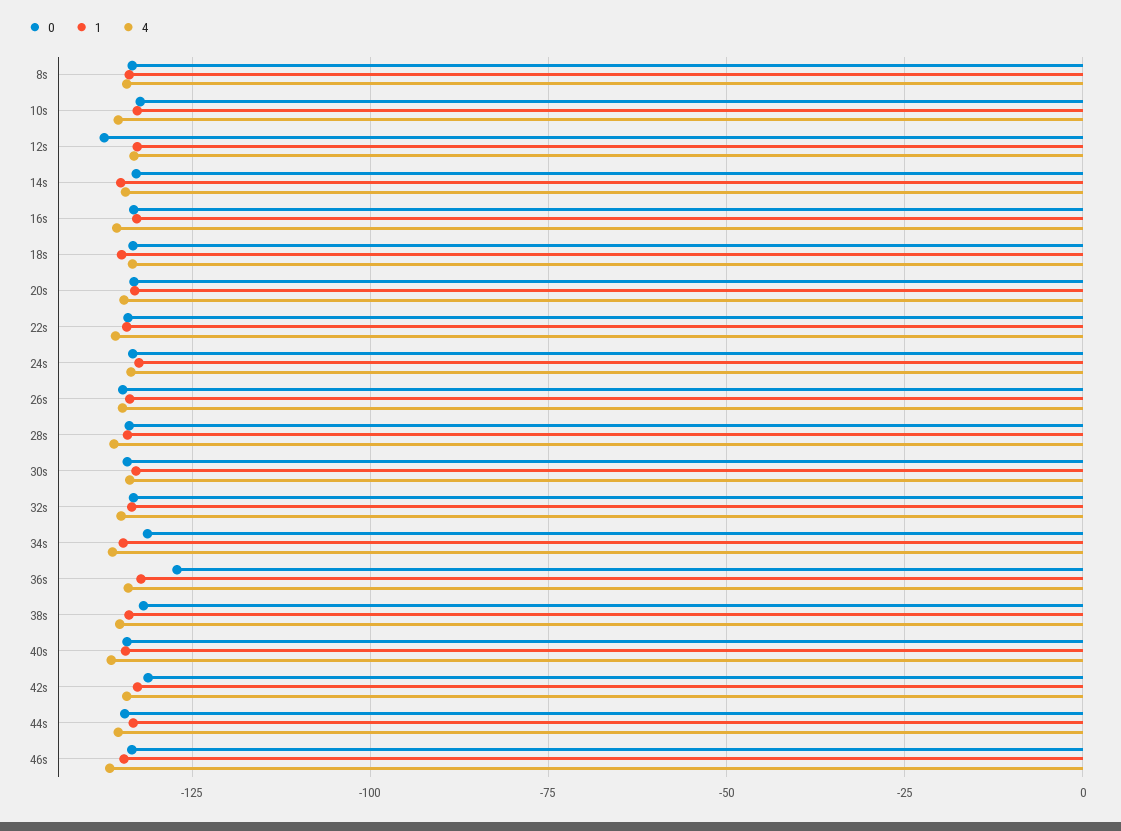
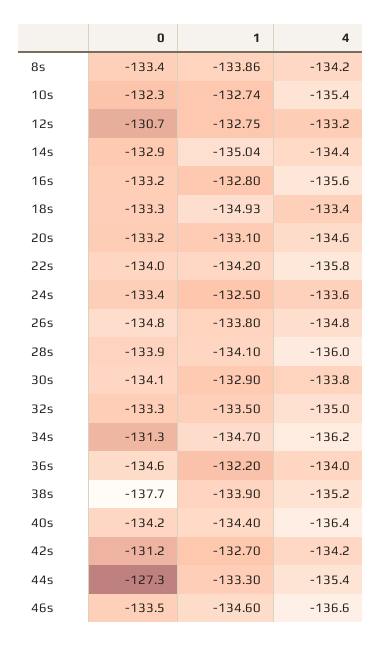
0, 12s: -137.5 -> -130.7
0, 36s: -127.5 -> -134.6
0, 38s: -132.5 -> -137.7
0, 44s: -135 -> -127.3

